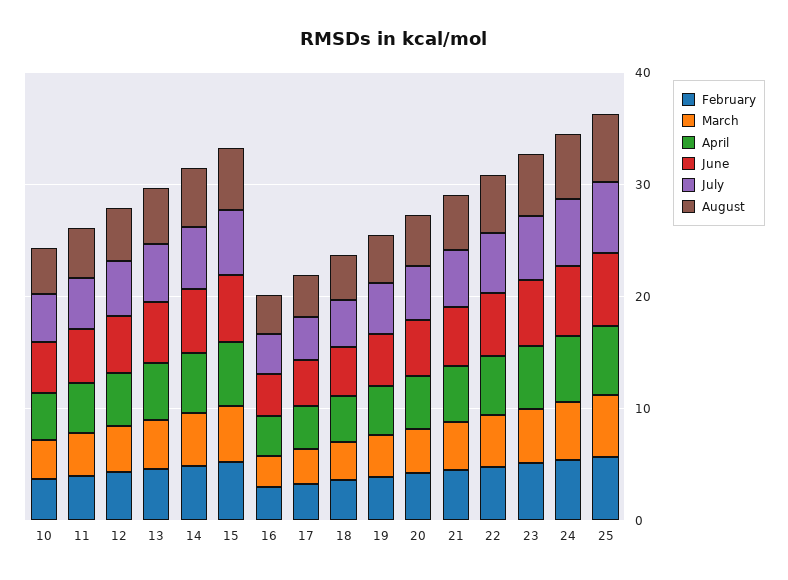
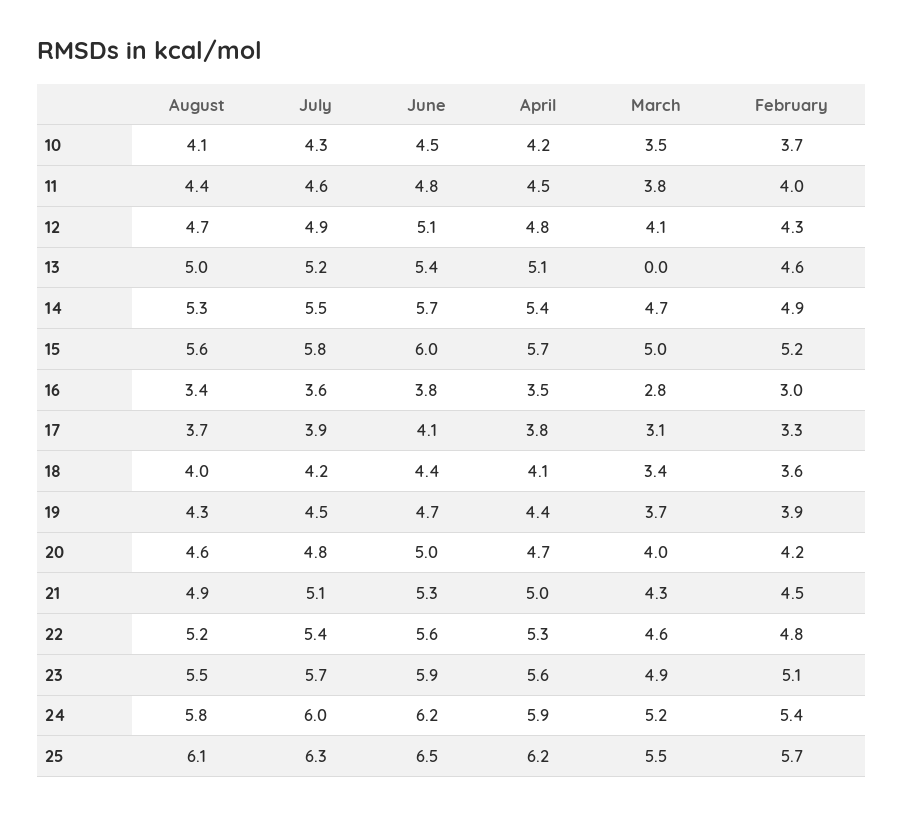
March, 13: 4 -> 0

